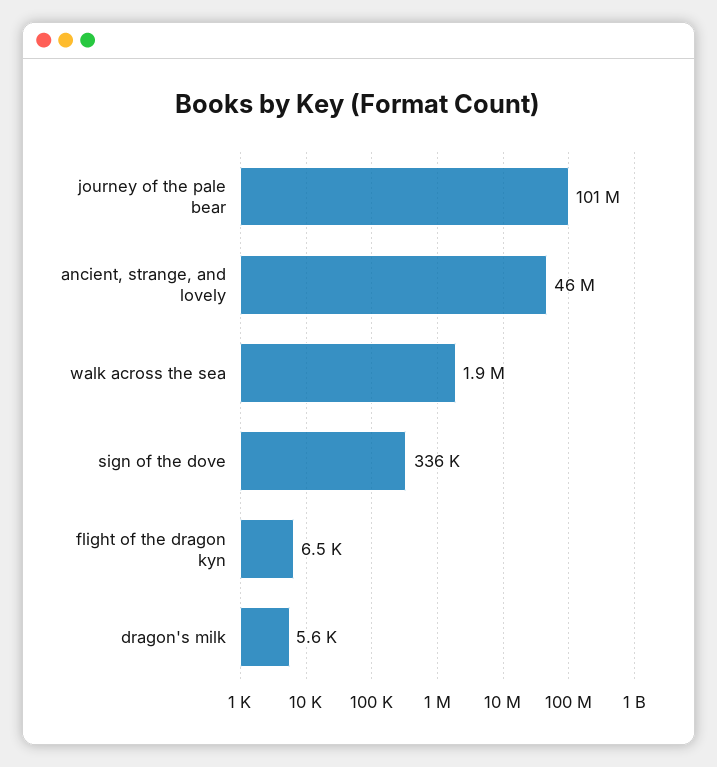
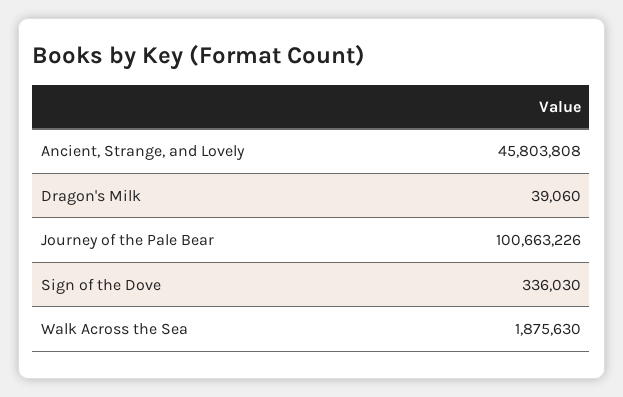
flight of the dragon kyn: 6500 -> none
dragon's milk: 5600 -> 39060

